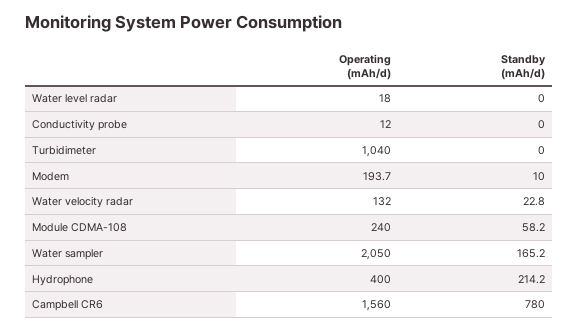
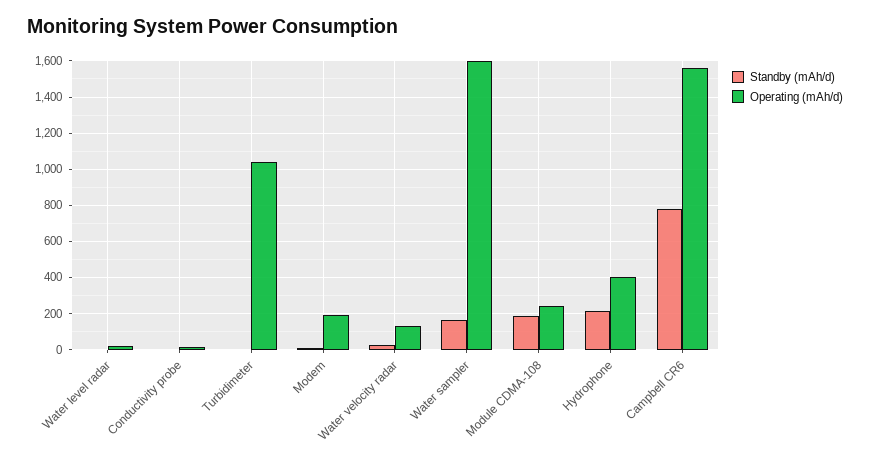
Standby (mAh/d), Module CDMA-108: 58.2 -> 200
Operating (mAh/d), Water sampler: 2050 -> 1600

